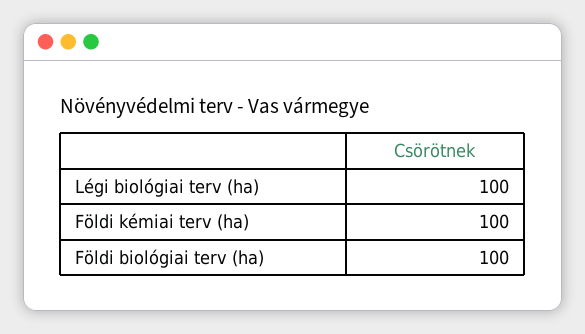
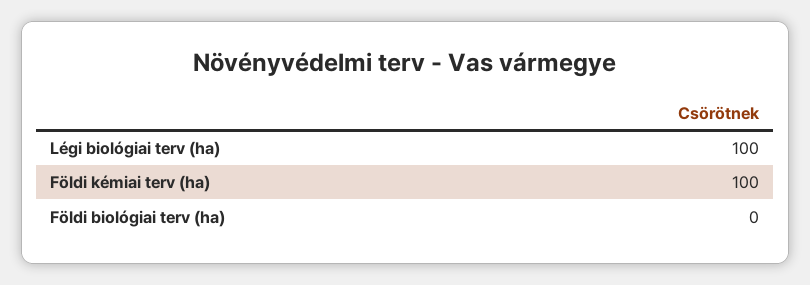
Földi biológiai terv (ha): 100 -> 0

